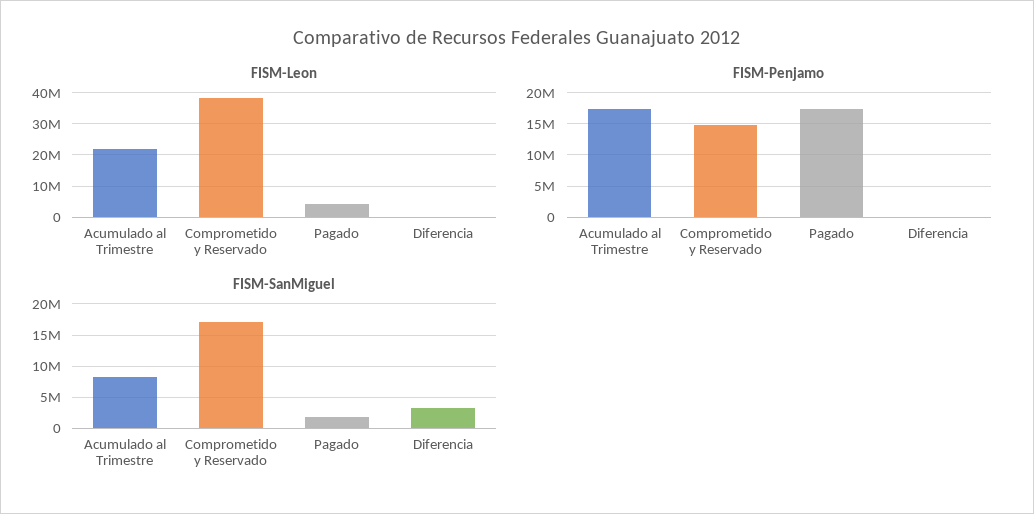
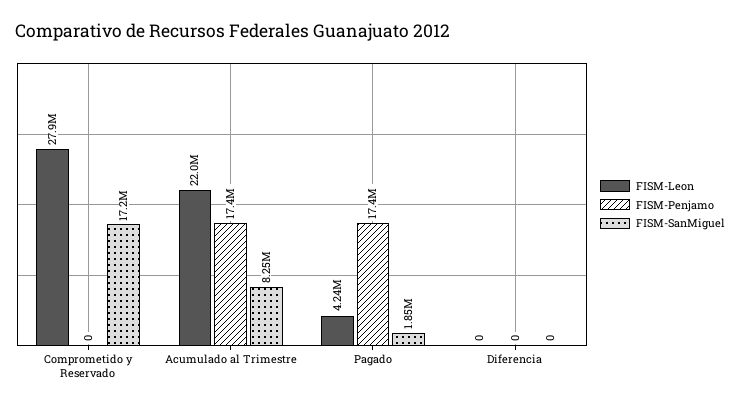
FISM-Leon, Comprometido y Reservado: 38000000 -> 27900000
FISM-Penjamo, Comprometido y Reservado: 15000000 -> 0
FISM-SanMiguel, Diferencia: 3000000 -> 0

